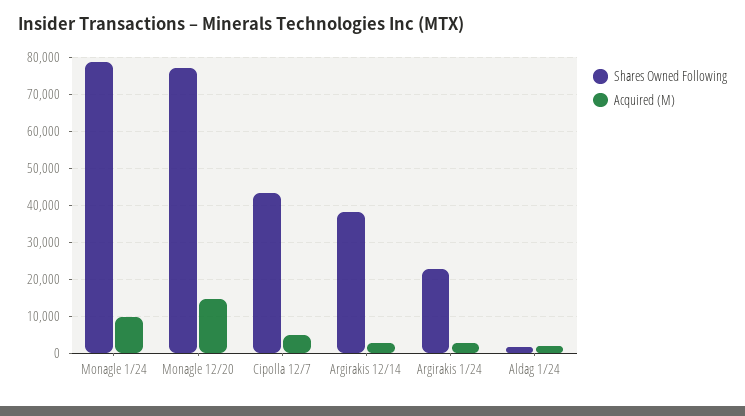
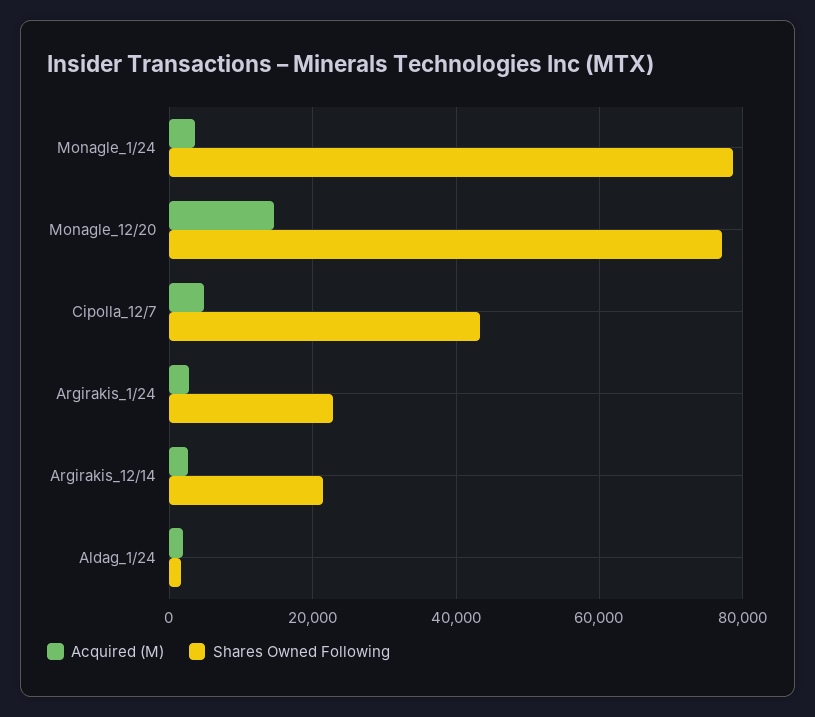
Acquired (M), Monagle 1/24: 10000 -> 4000
Shares Owned Following, Argirakis 12/14: 38000 -> 22000

